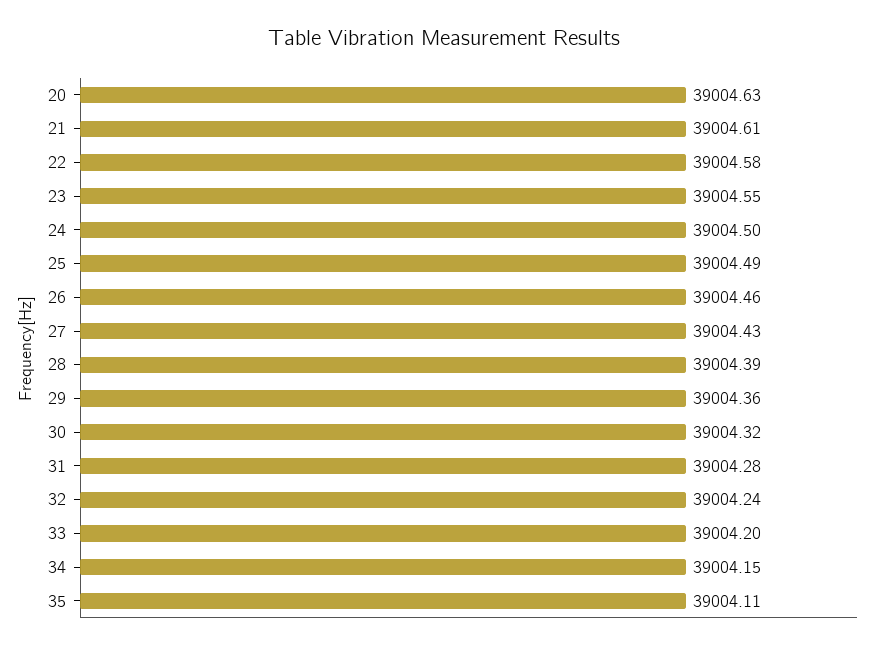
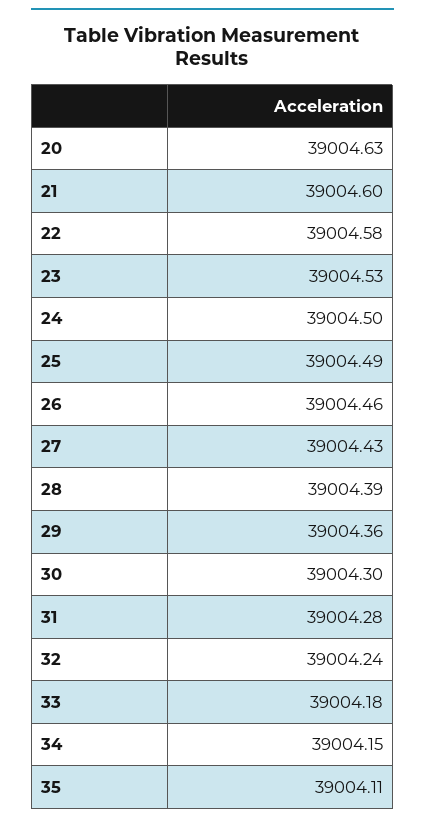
21: 39004.61 -> 39004.6
23: 39004.55 -> 39004.53
30: 39004.32 -> 39004.3
33: 39004.2 -> 39004.18

